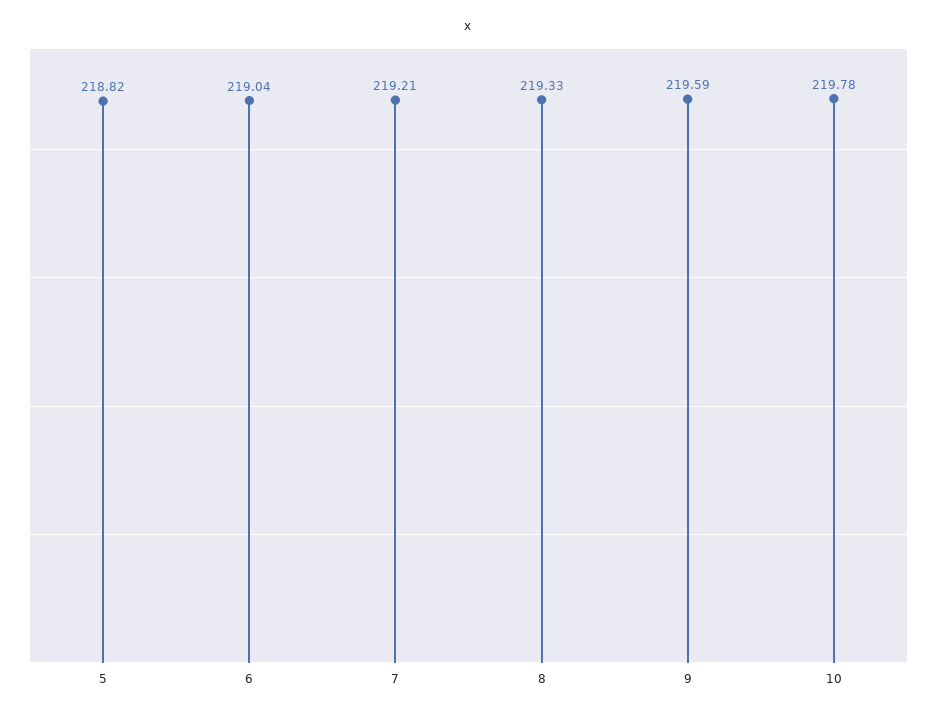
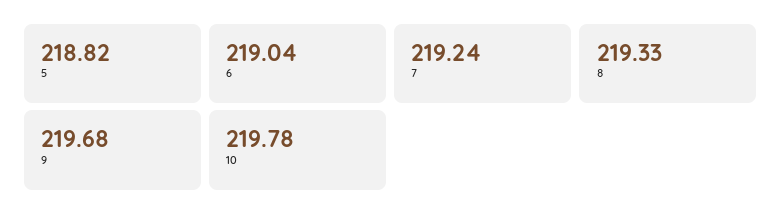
7: 219.21 -> 219.24
9: 219.59 -> 219.68

